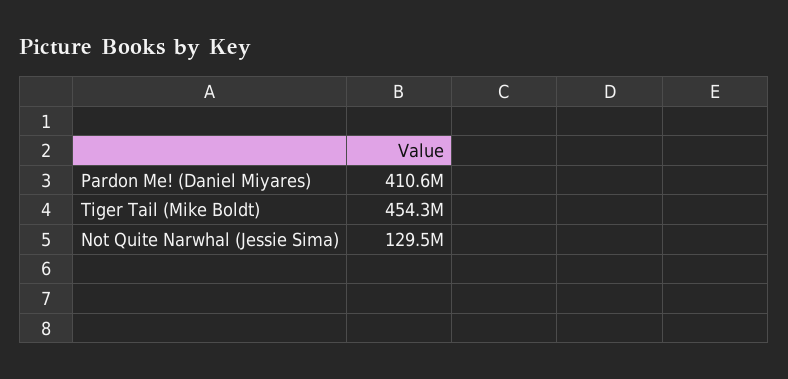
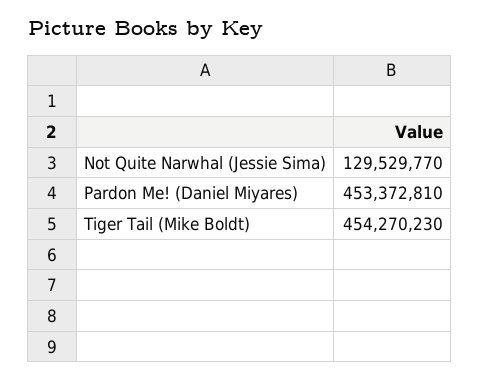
Pardon Me! (Daniel Miyares): 410600000 -> 453372810

